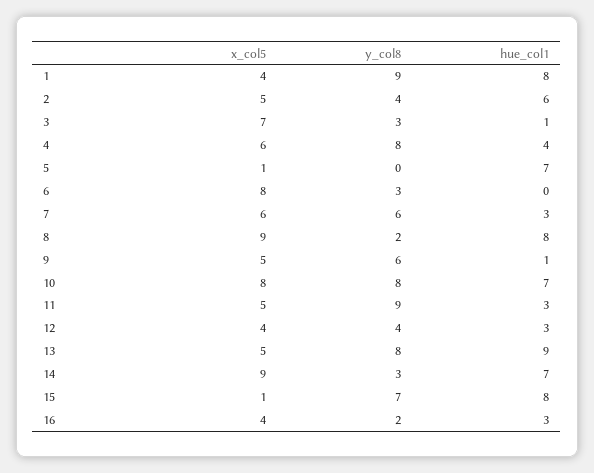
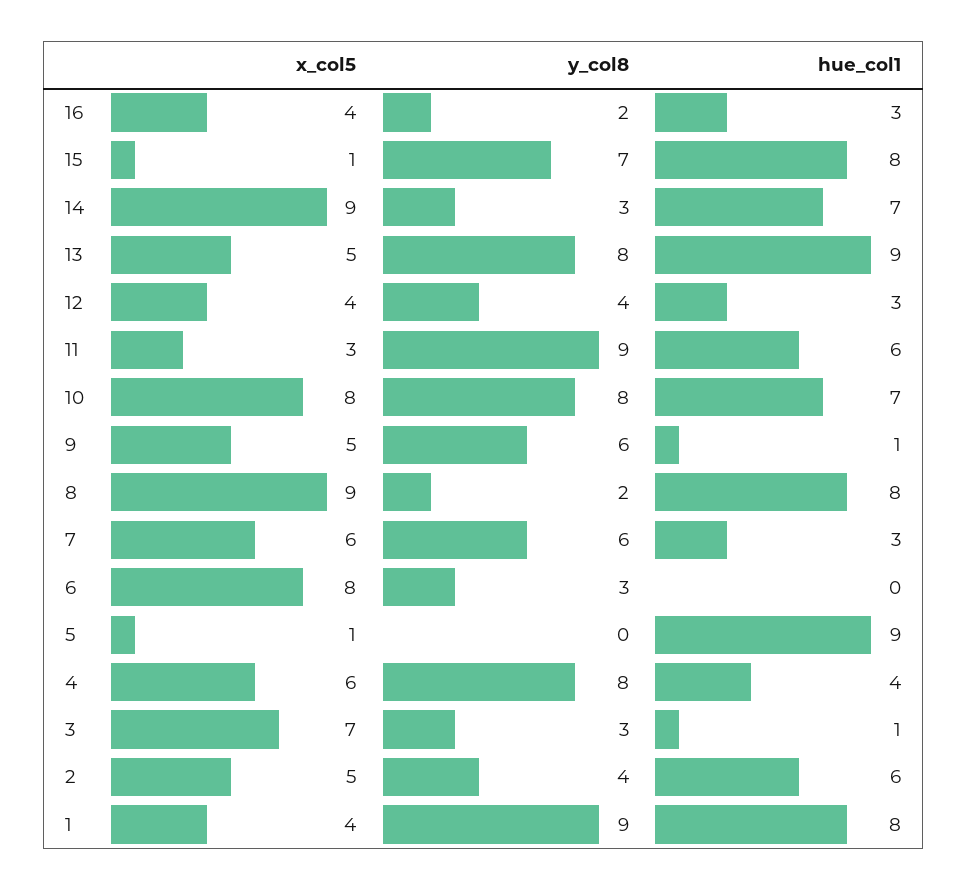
hue_col1, 5: 7 -> 9
x_col5, 11: 5 -> 3
hue_col1, 11: 3 -> 6

